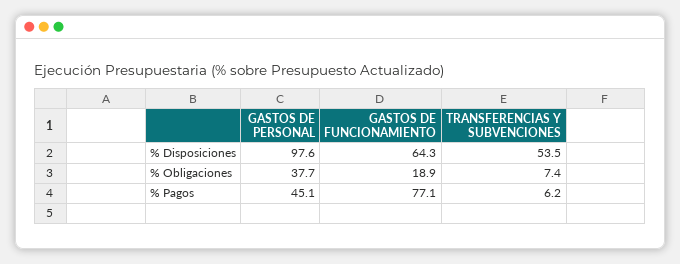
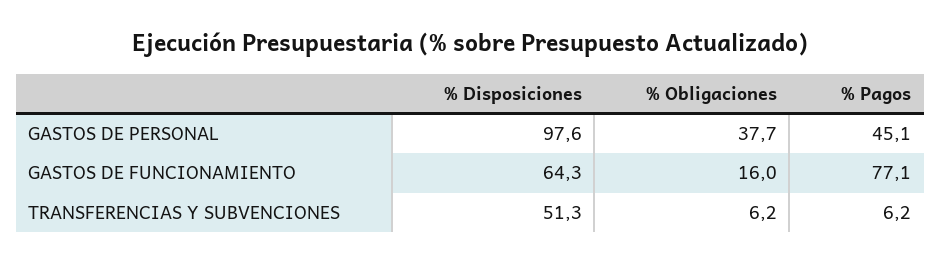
TRANSFERENCIAS Y SUBVENCIONES, % Disposiciones: 53.5 -> 51.3
GASTOS DE FUNCIONAMIENTO, % Obligaciones: 18.9 -> 16
TRANSFERENCIAS Y SUBVENCIONES, % Obligaciones: 7.4 -> 6.2

